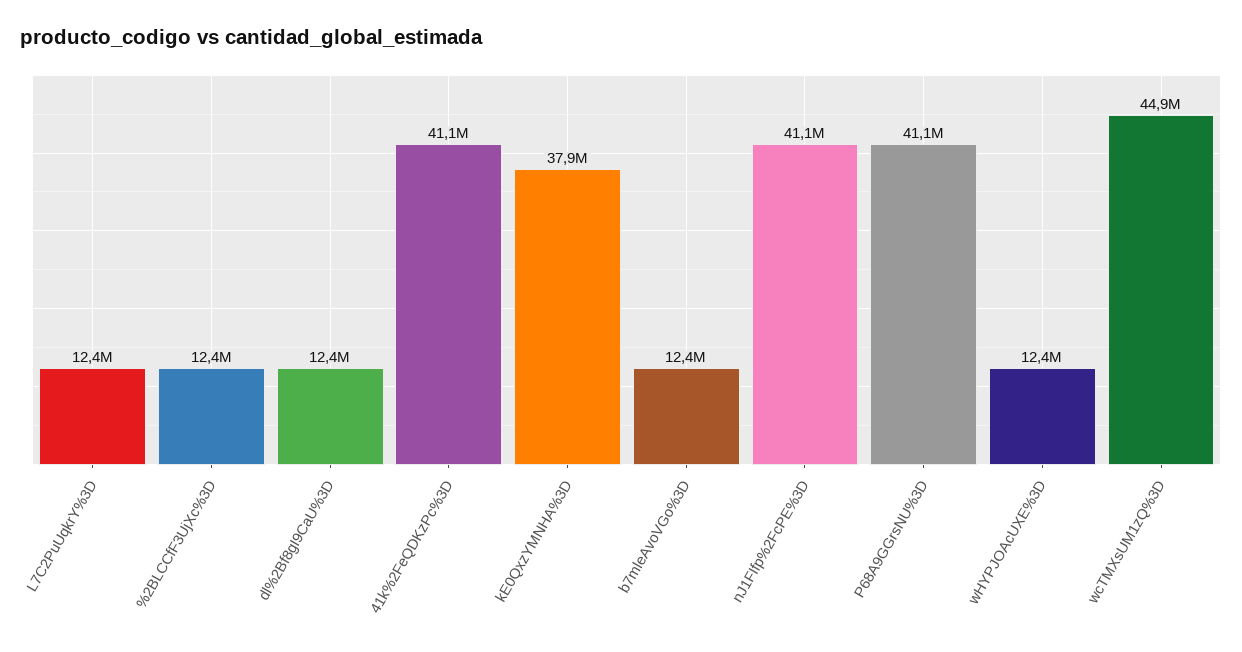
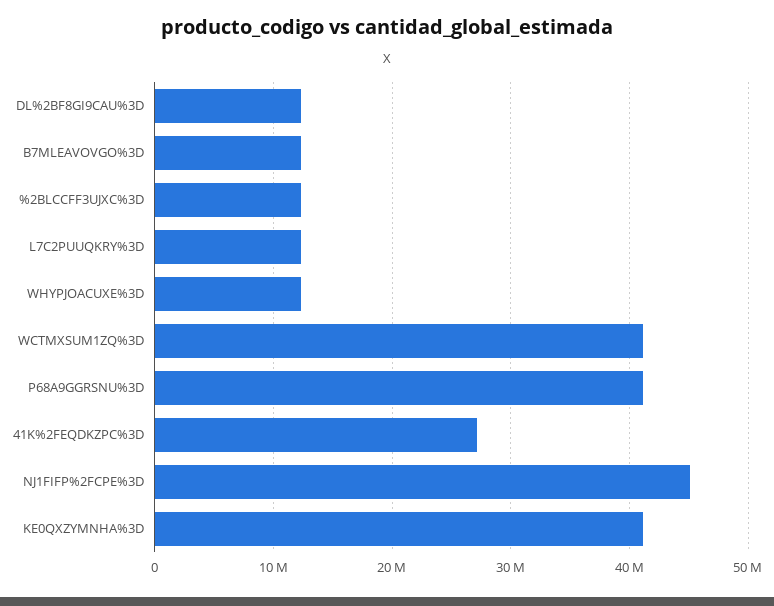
41k%2FeQDKzPc%3D: 41100000 -> 27000000
kE0QxzYMNHA%3D: 37900000 -> 41000000
nJ1FIfp%2FcPE%3D: 41100000 -> 45000000
wcTMXsUM1zQ%3D: 44900000 -> 41000000

